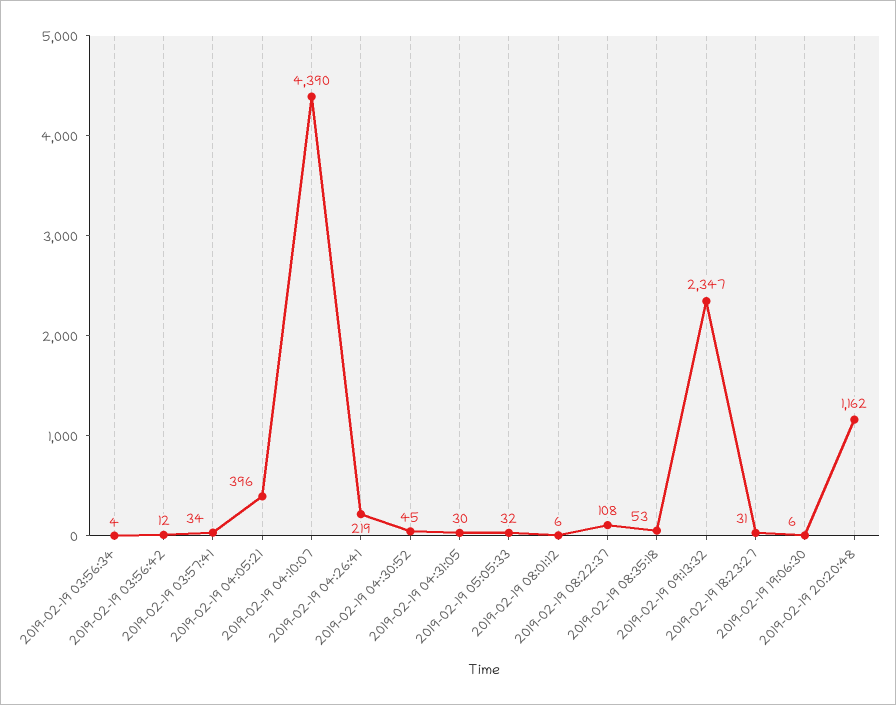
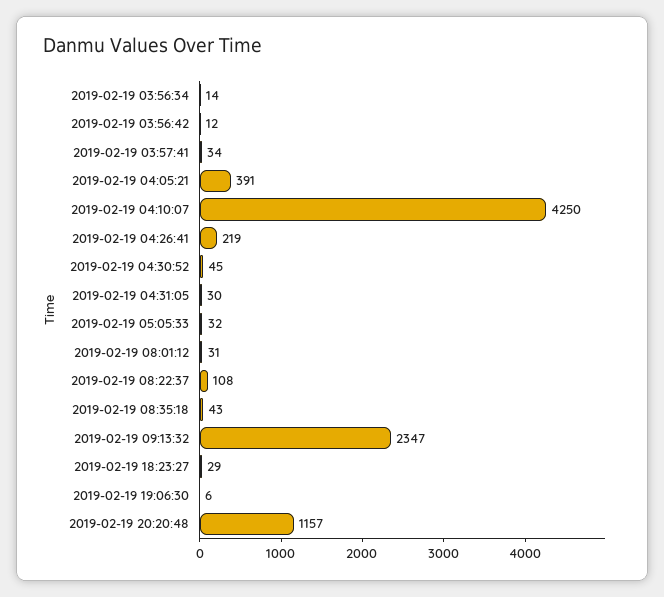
2019-02-19 03:56:34: 4 -> 14
2019-02-19 04:05:21: 396 -> 391
2019-02-19 04:10:07: 4390 -> 4250
2019-02-19 08:01:12: 6 -> 31
2019-02-19 08:35:18: 53 -> 43
2019-02-19 18:23:27: 31 -> 29
2019-02-19 20:20:48: 1162 -> 1157

